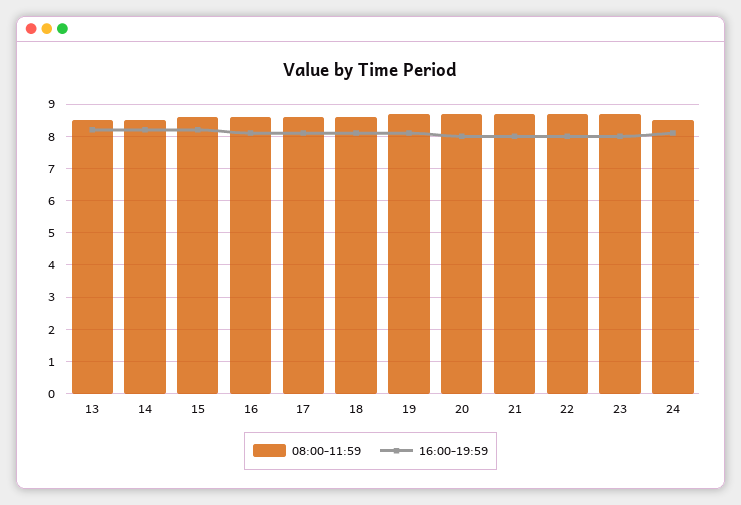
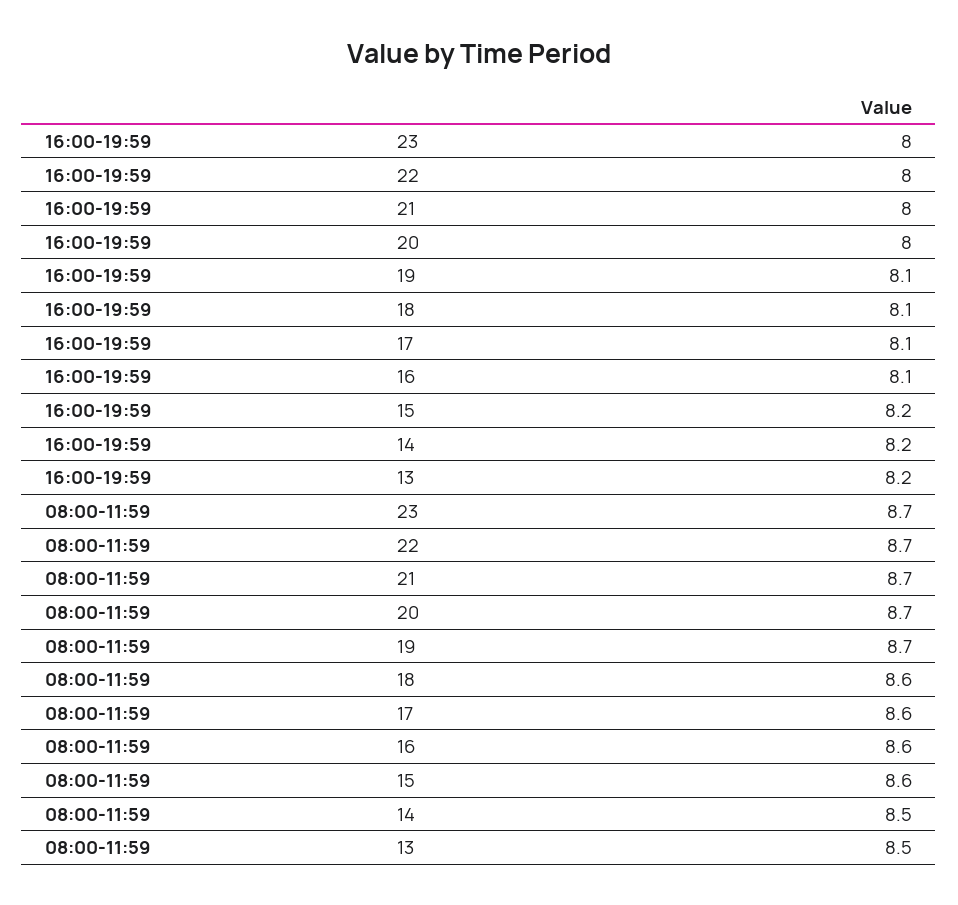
08:00-11:59, 24: 8.5 -> none
16:00-19:59, 24: 8 -> none

